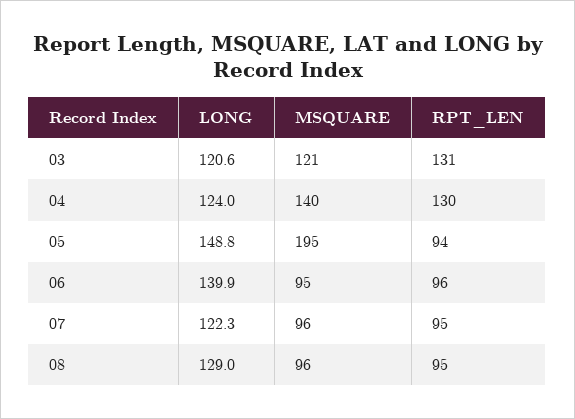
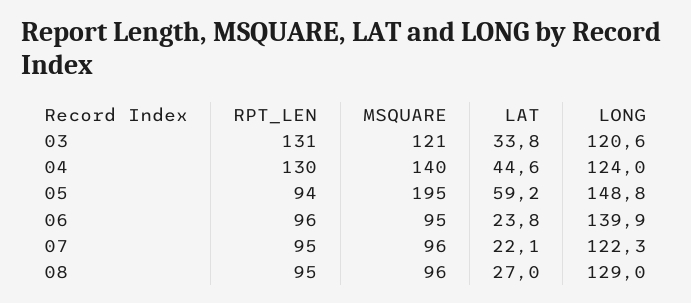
LAT, 03: none -> 33.8
LAT, 04: none -> 44.6
LAT, 05: none -> 59.2
LAT, 06: none -> 23.8
LAT, 07: none -> 22.1
LAT, 08: none -> 27

